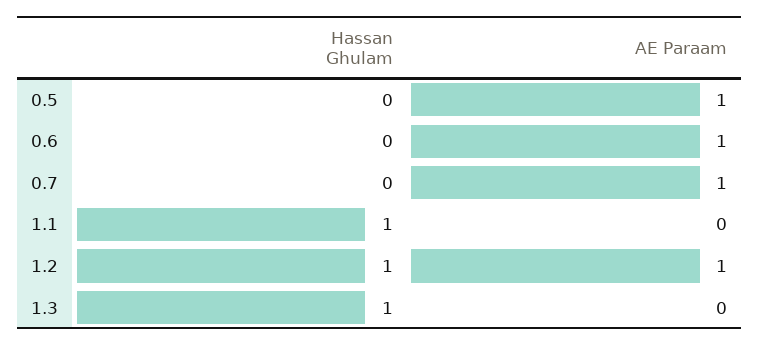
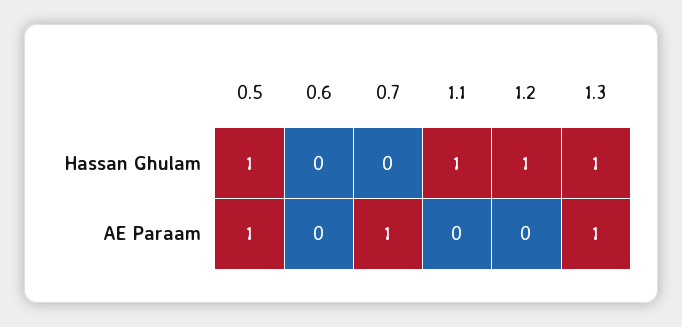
Hassan Ghulam, 0.5: 0 -> 1
AE Paraam, 0.6: 1 -> 0
AE Paraam, 1.2: 1 -> 0
AE Paraam, 1.3: 0 -> 1

